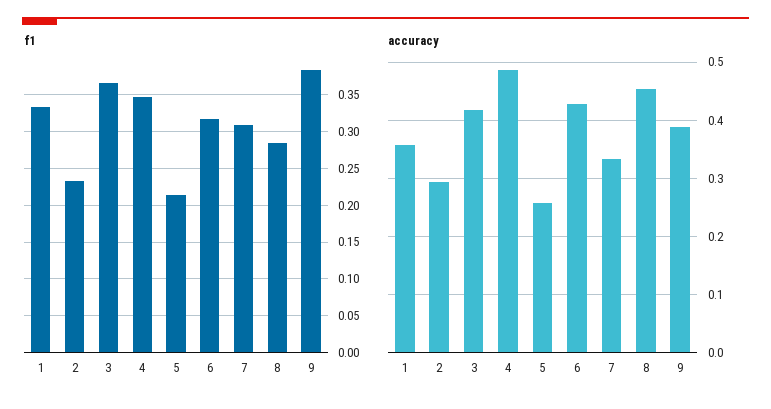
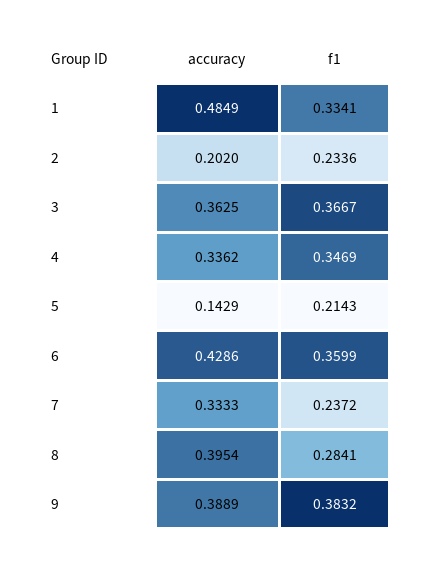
f1, 6: 0.32 -> 0.3599
f1, 7: 0.31 -> 0.2372
accuracy, 1: 0.36 -> 0.4849
accuracy, 2: 0.3 -> 0.202
accuracy, 3: 0.42 -> 0.3625
accuracy, 4: 0.48 -> 0.3362
accuracy, 5: 0.26 -> 0.1429
accuracy, 8: 0.46 -> 0.3954

